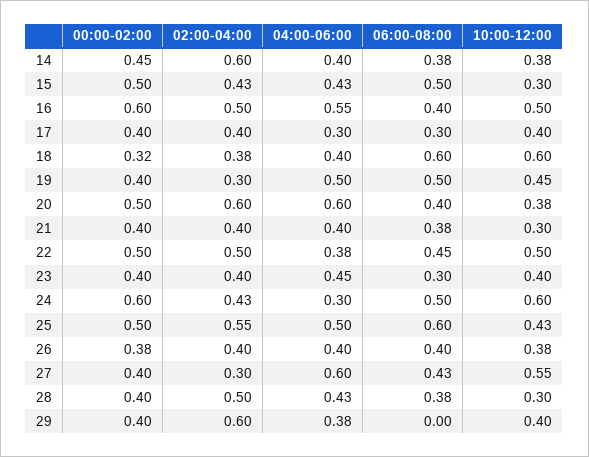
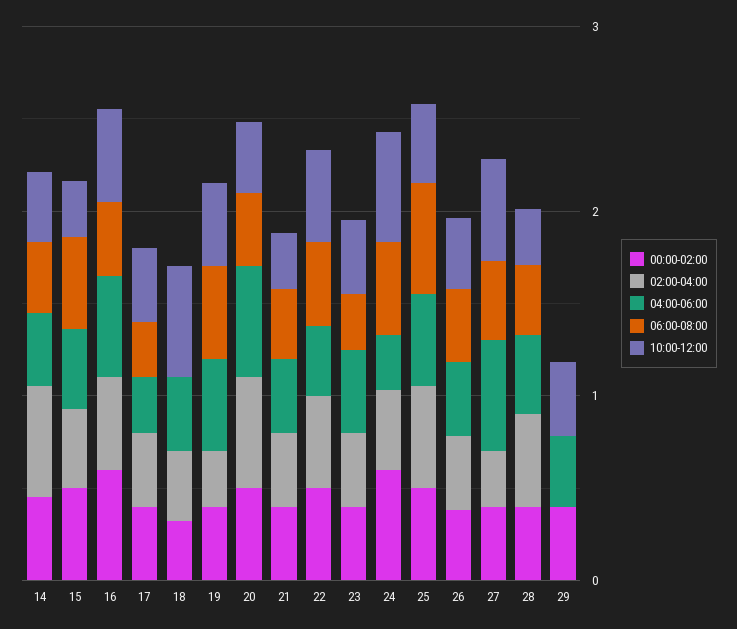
06:00-08:00, 18: 0.6 -> 0
02:00-04:00, 29: 0.6 -> 0

